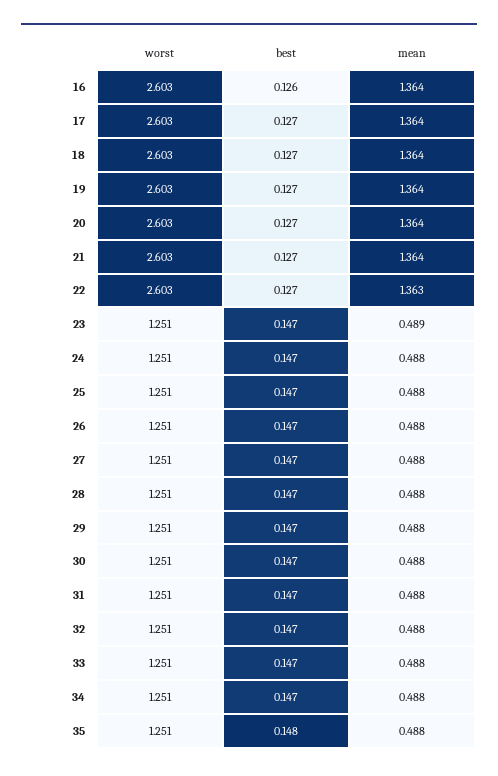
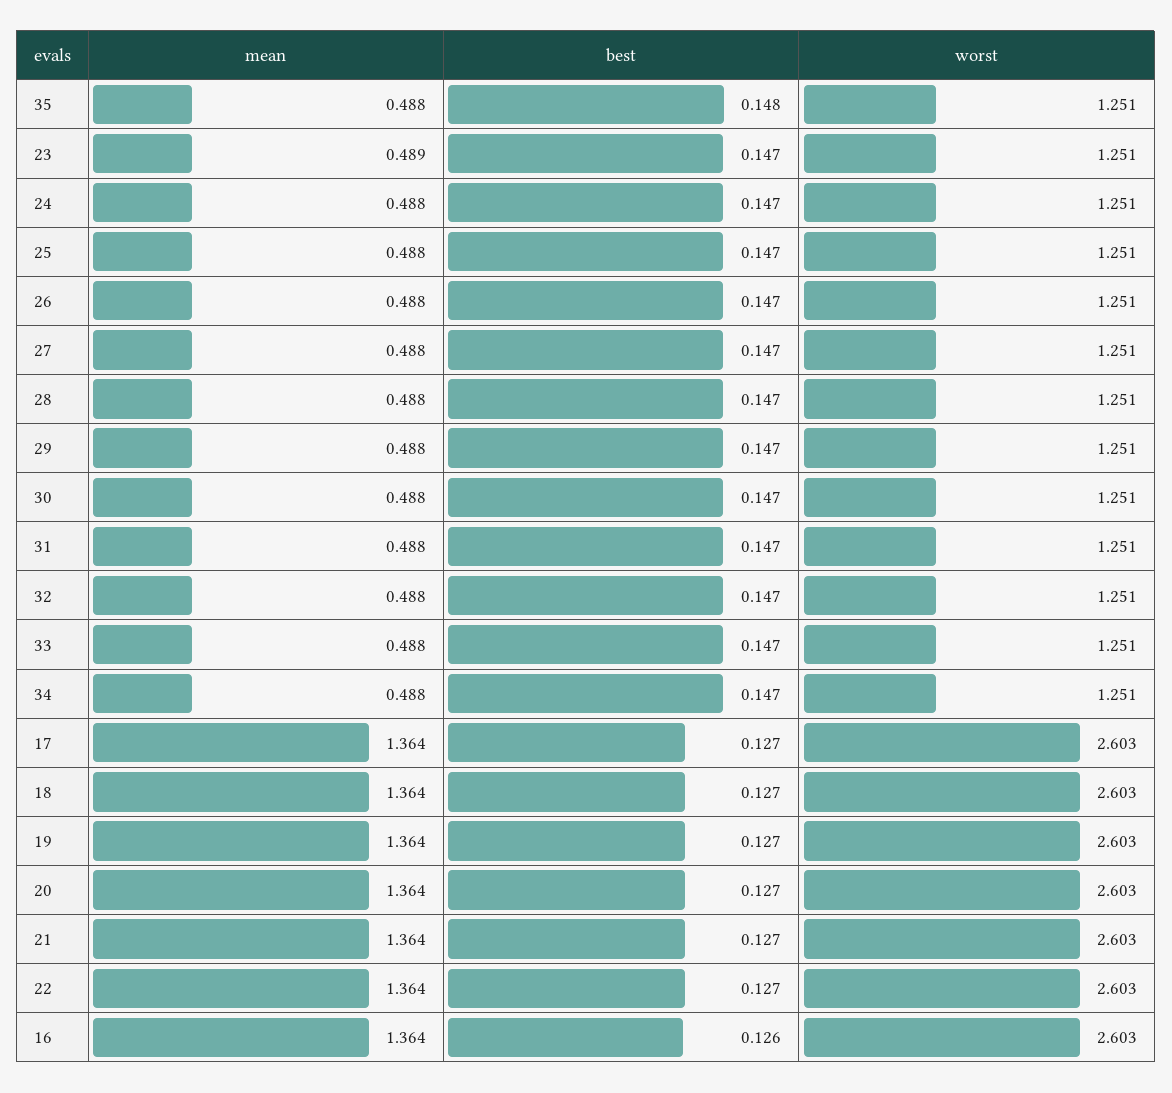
mean, 22: 1.363 -> 1.364

